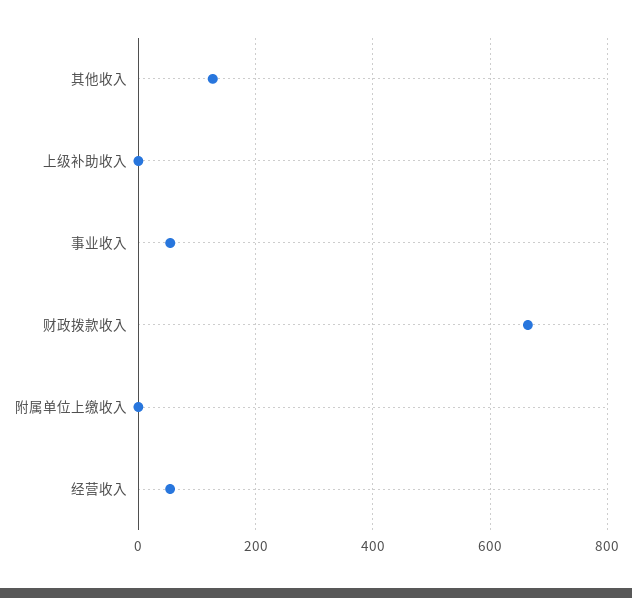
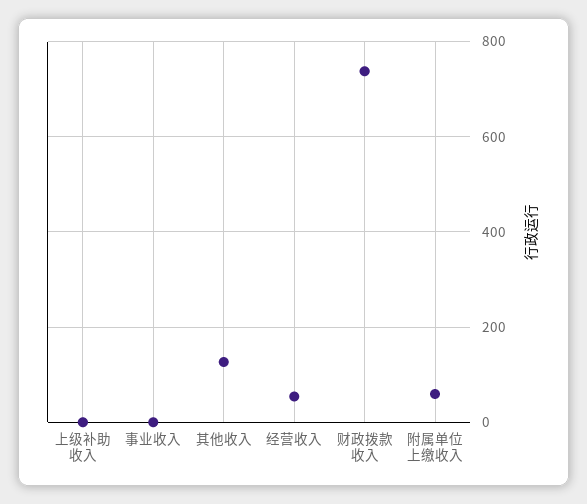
事业收入: 60 -> 0
财政拨款收入: 660 -> 740
附属单位上缴收入: 0 -> 60

